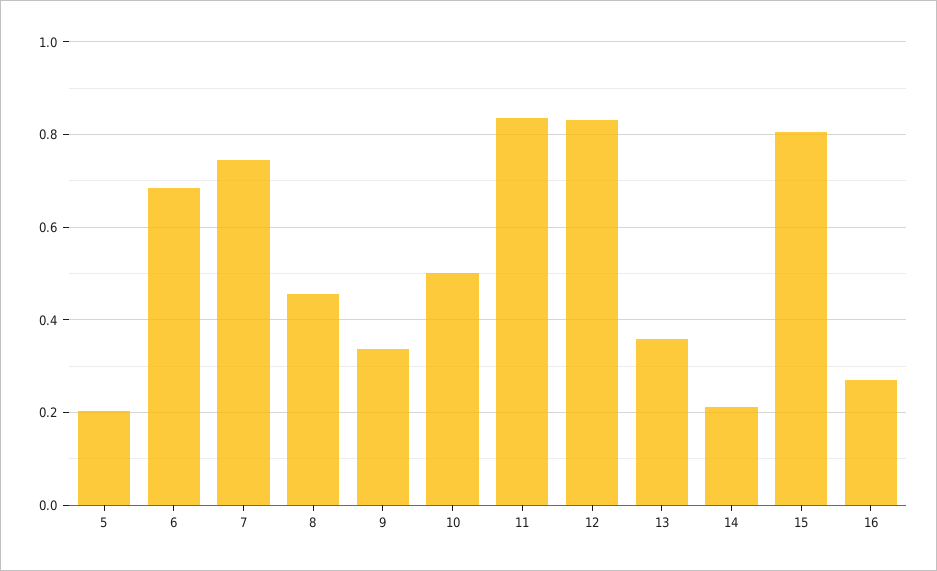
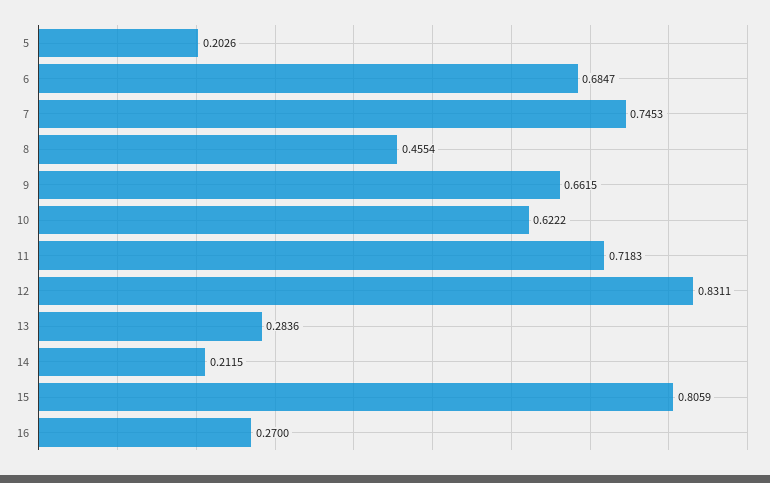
9: 0.34 -> 0.6615
10: 0.5 -> 0.6222
11: 0.84 -> 0.7183
13: 0.36 -> 0.2836

